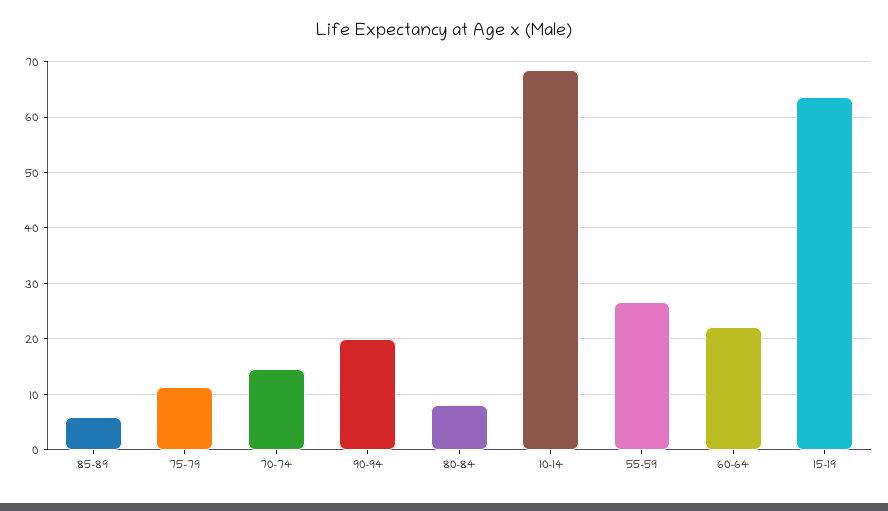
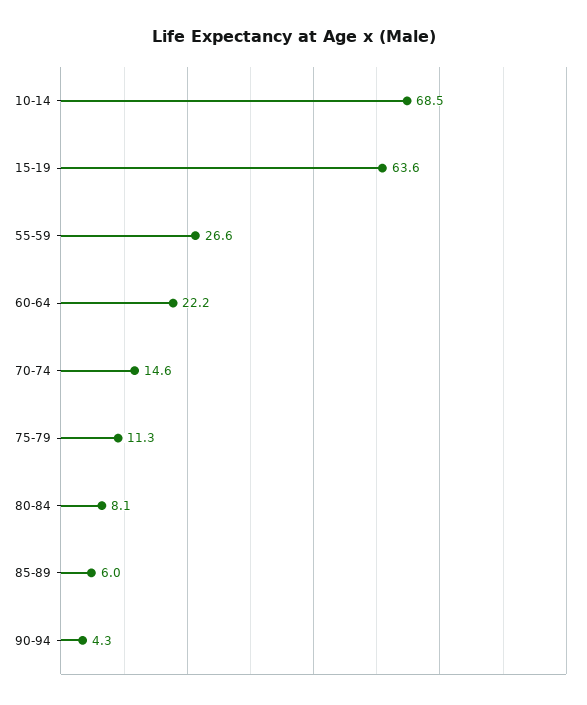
90-94: 20 -> 4.3

